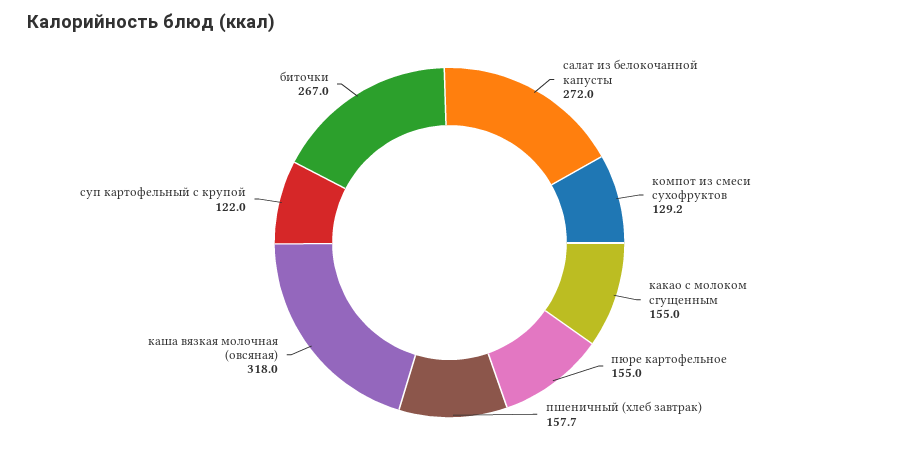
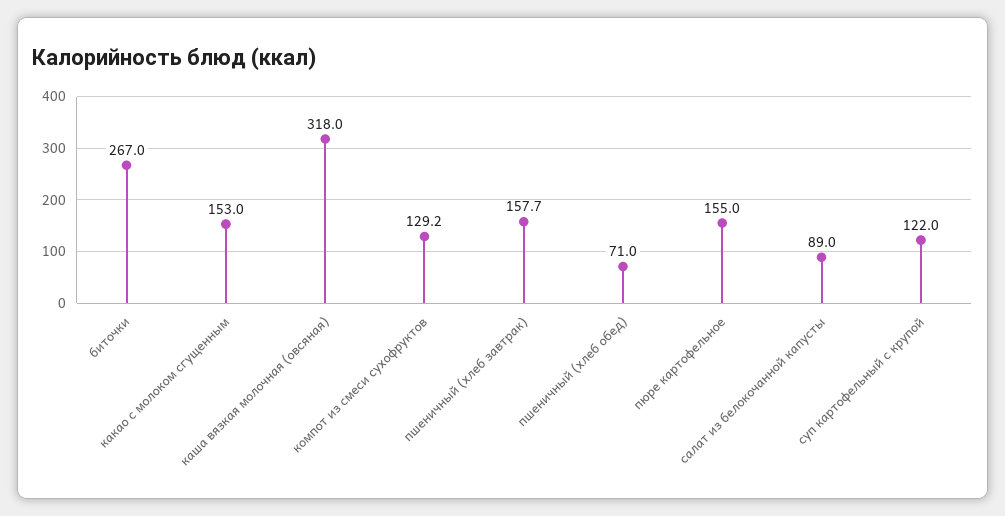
салат из белокочанной капусты: 272 -> 89
какао с молоком сгущенным: 155 -> 153
пшеничный (хлеб обед): none -> 71

